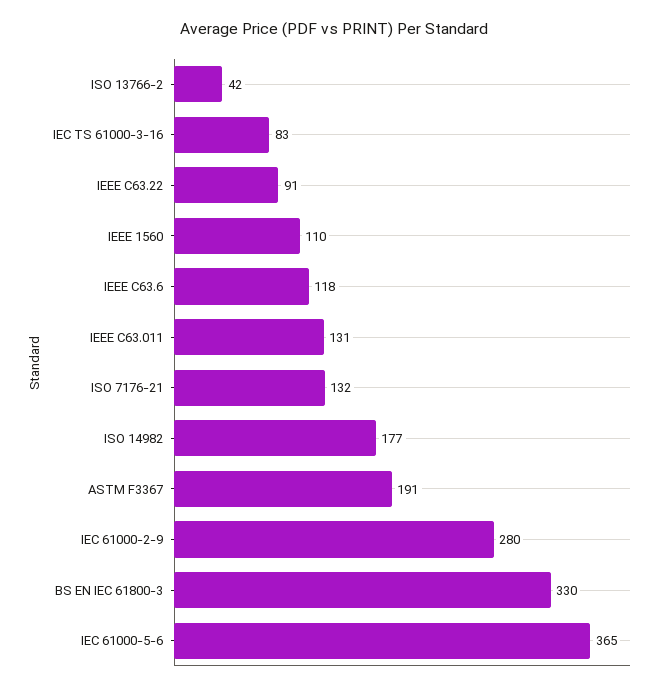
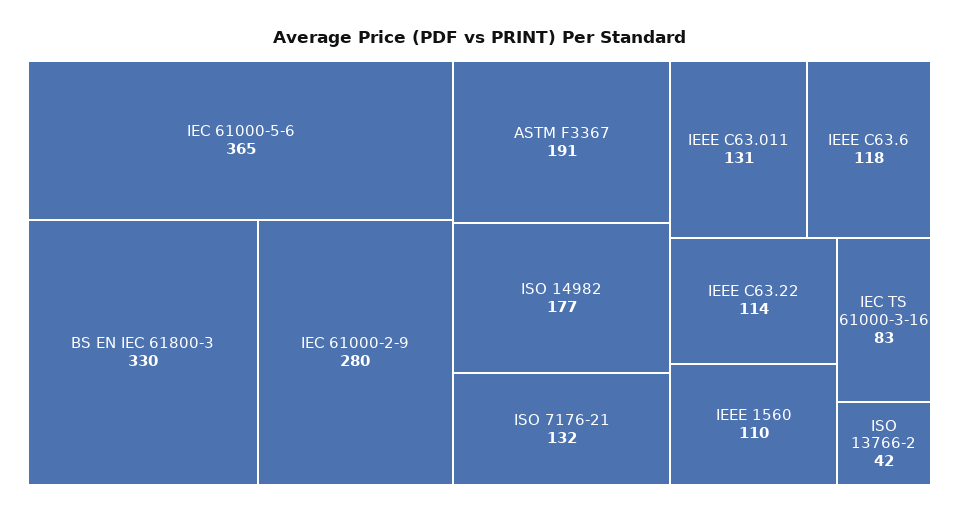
IEEE C63.22: 91 -> 114

